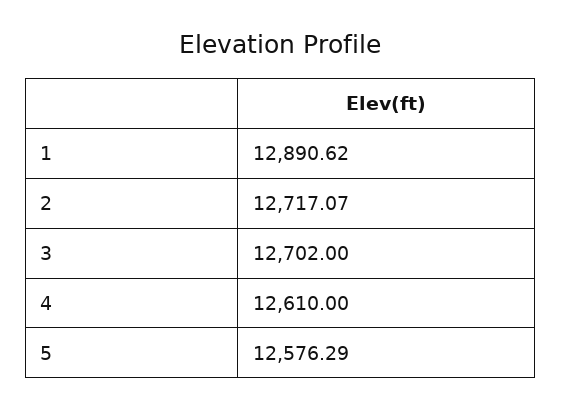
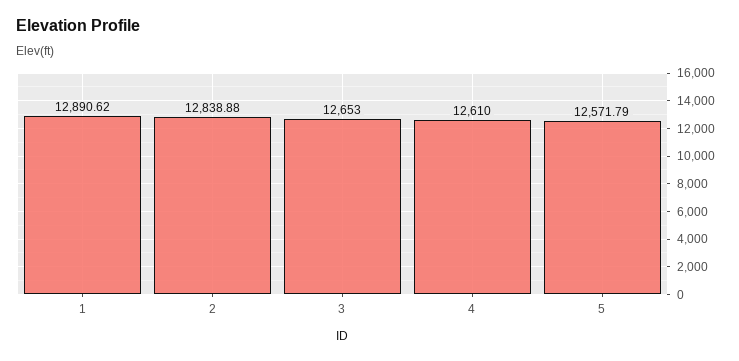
2: 12717.07 -> 12838.88
3: 12702 -> 12653
5: 12576.29 -> 12571.79

